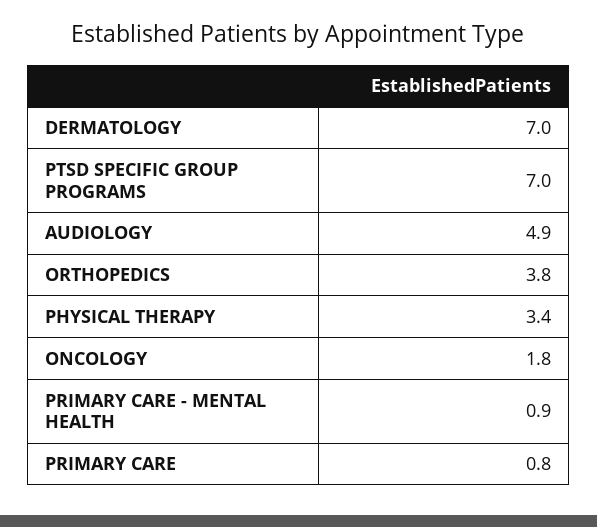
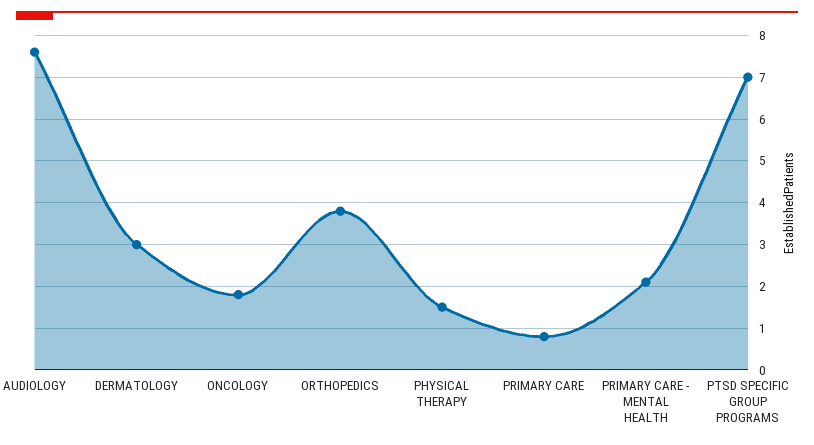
DERMATOLOGY: 7 -> 3
AUDIOLOGY: 4.9 -> 7.5
PHYSICAL THERAPY: 3.4 -> 1.5
PRIMARY CARE - MENTAL HEALTH: 0.9 -> 2

